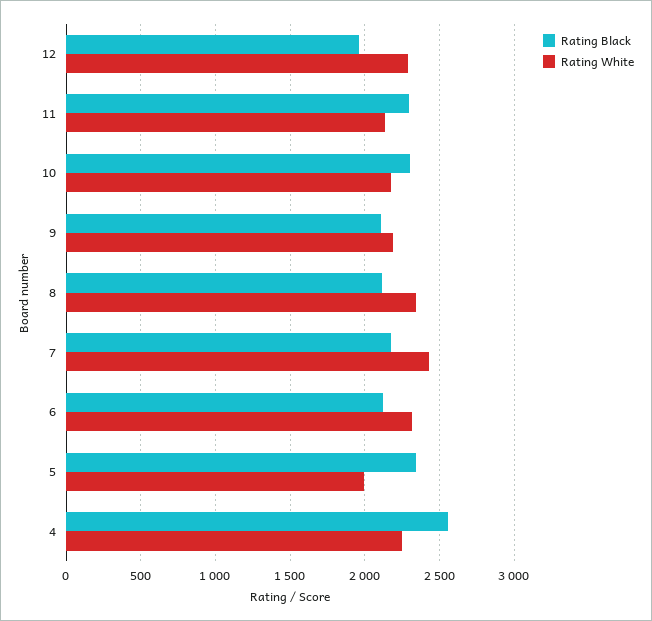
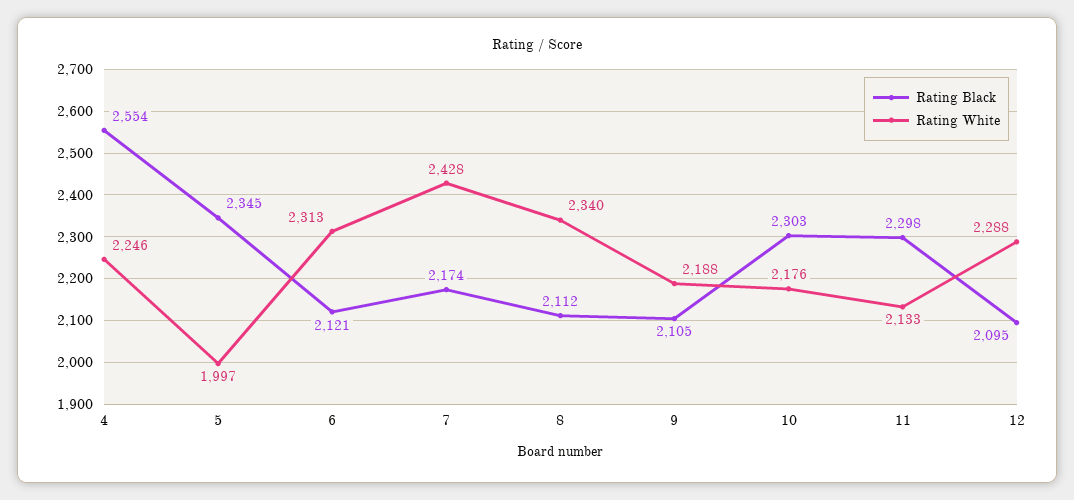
Rating Black, 12: 1950 -> 2095

